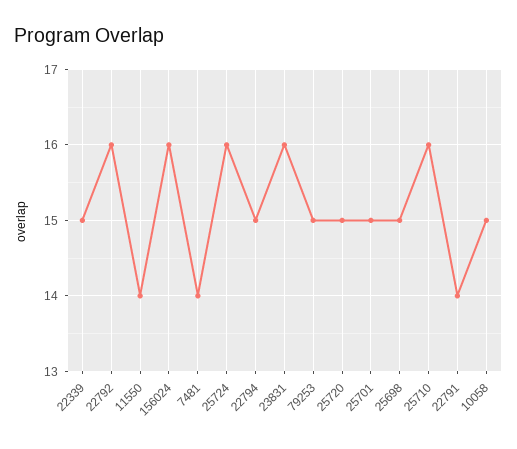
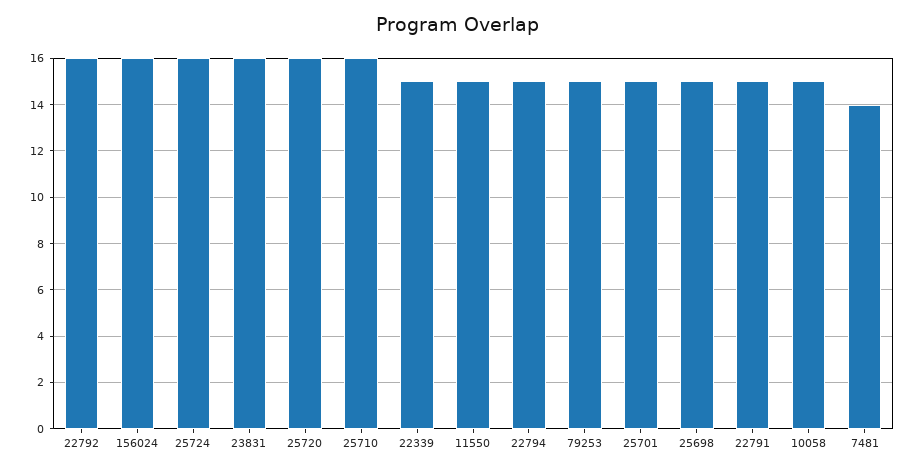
11550: 14 -> 15
25720: 15 -> 16
22791: 14 -> 15

